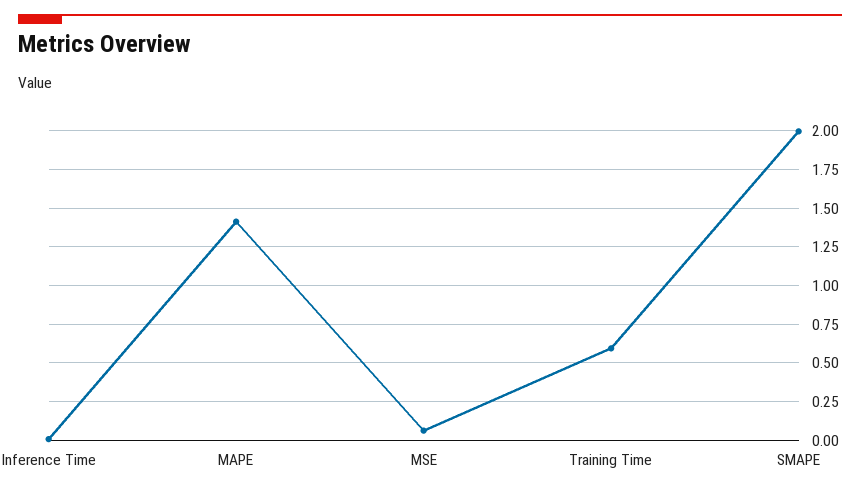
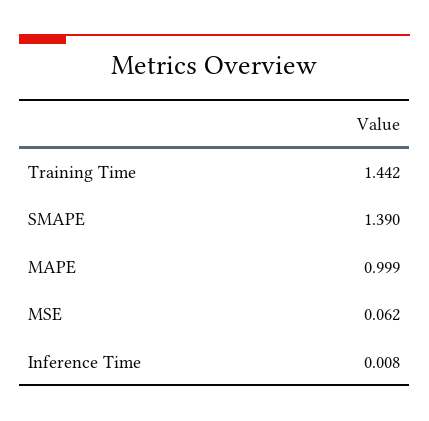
MAPE: 1.4 -> 0.999
Training Time: 0.6 -> 1.442
SMAPE: 2 -> 1.39

